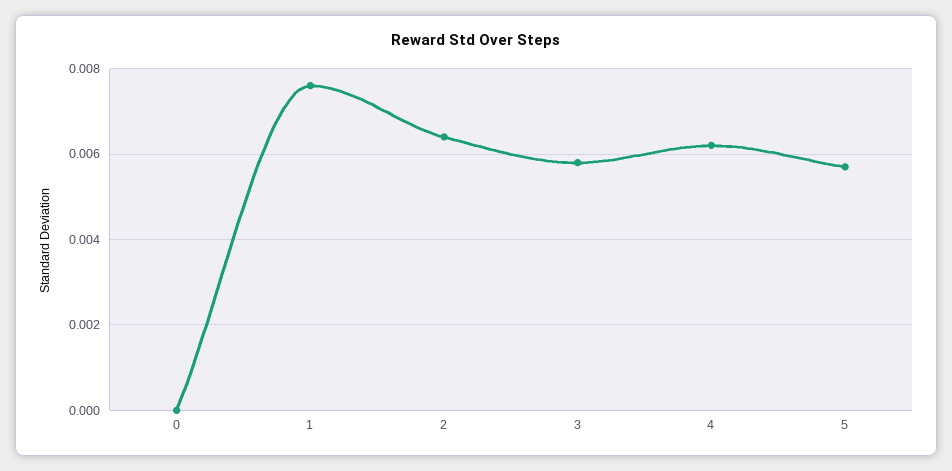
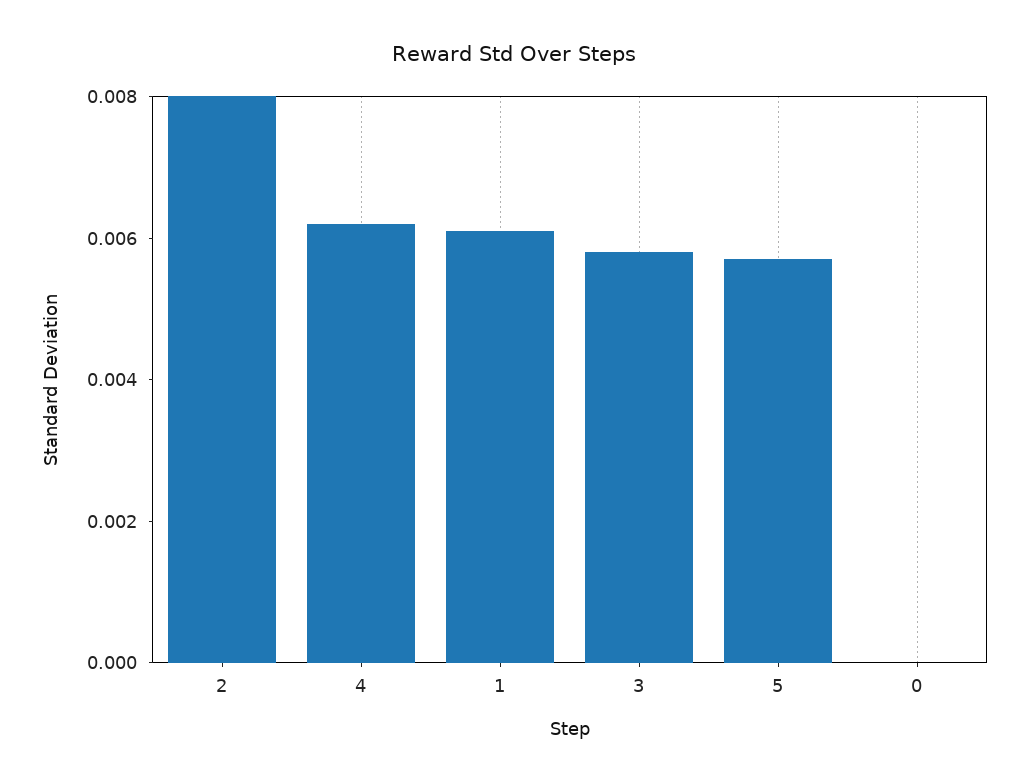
1: 0.0075 -> 0.006
2: 0.0065 -> 0.008

